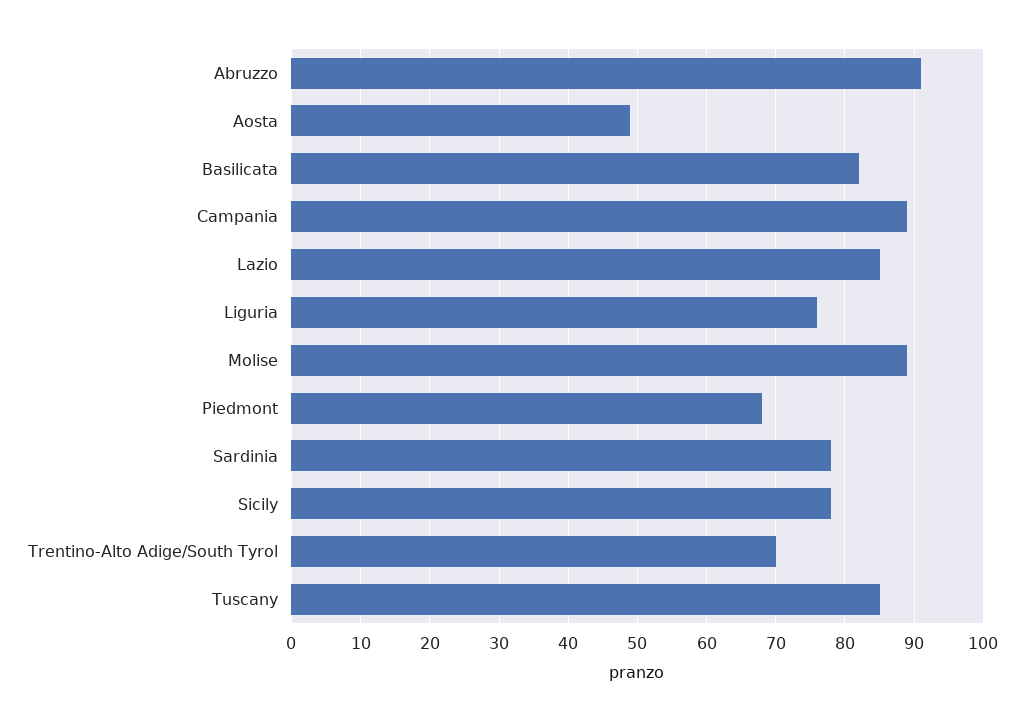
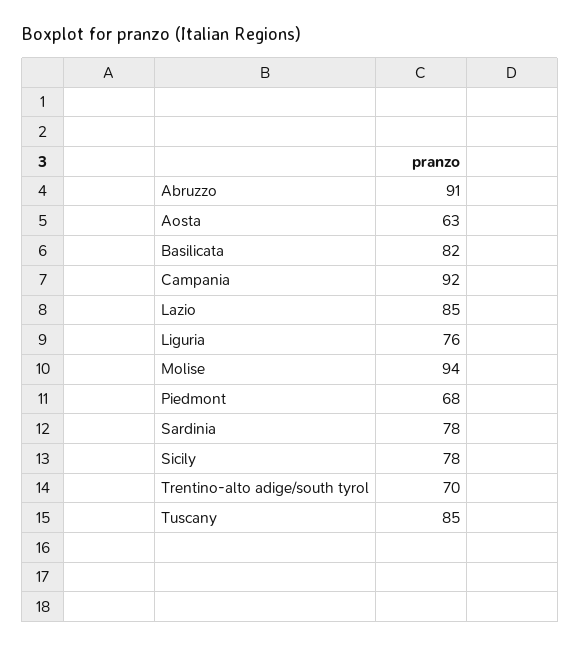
Aosta: 49 -> 63
Campania: 89 -> 92
Molise: 89 -> 94

